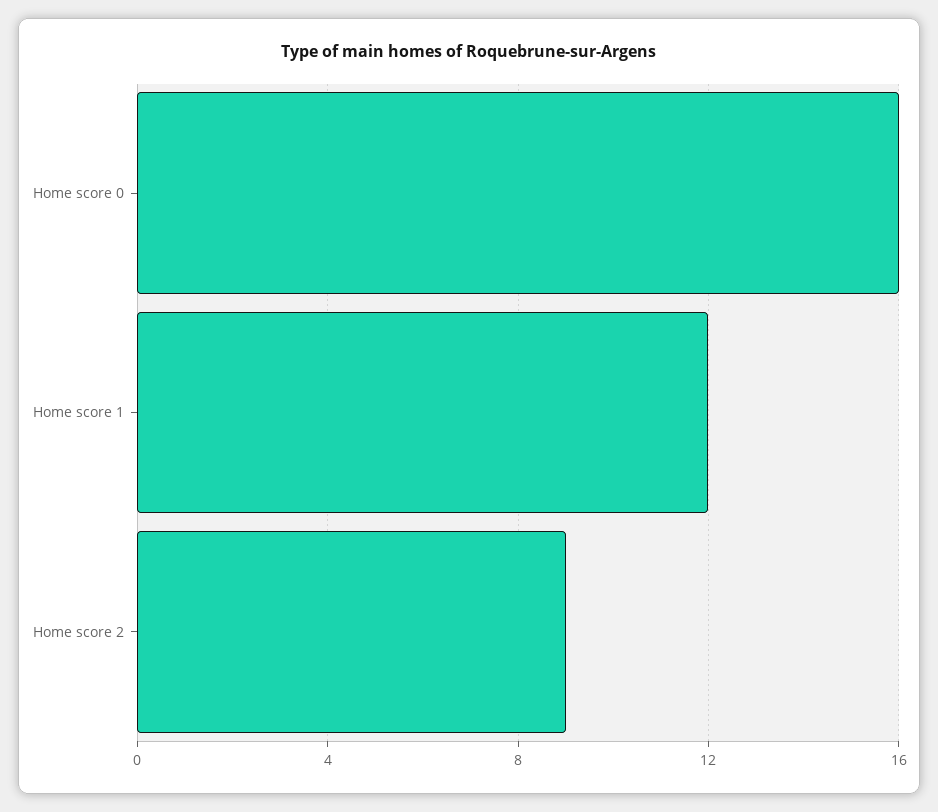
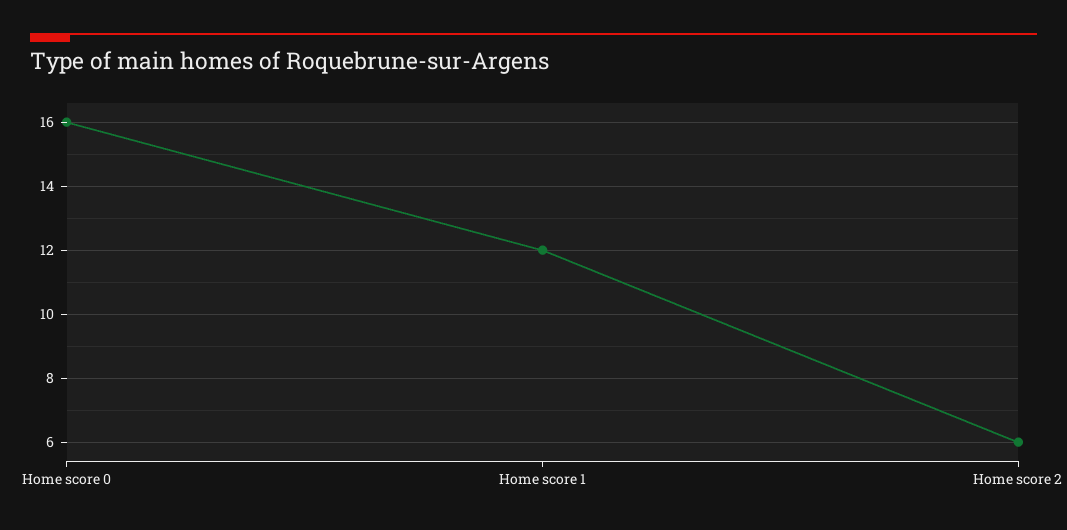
Home score 2: 9 -> 6

